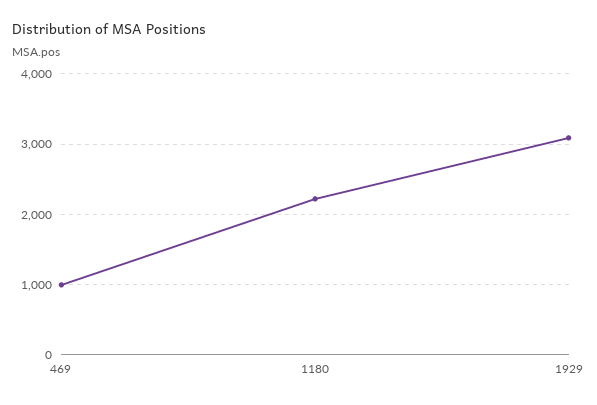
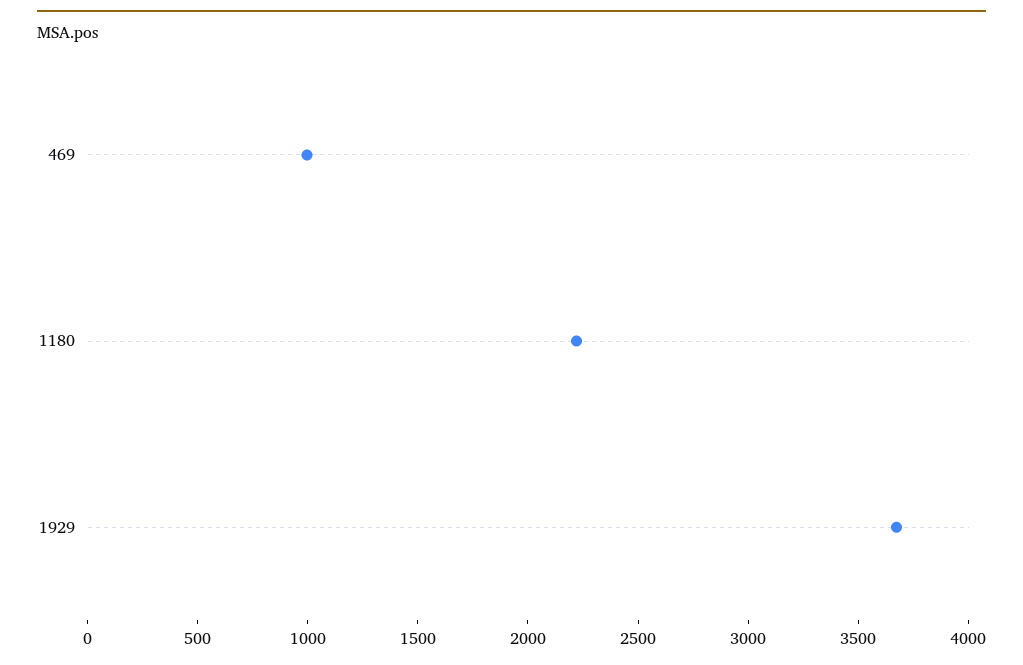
1929: 3100 -> 3700

